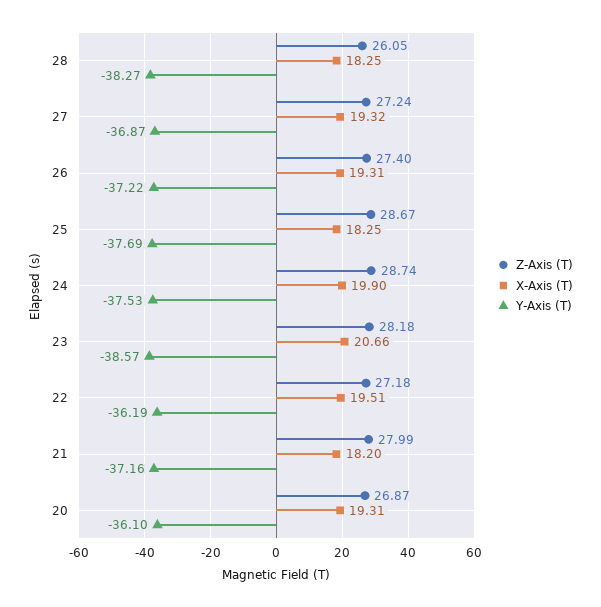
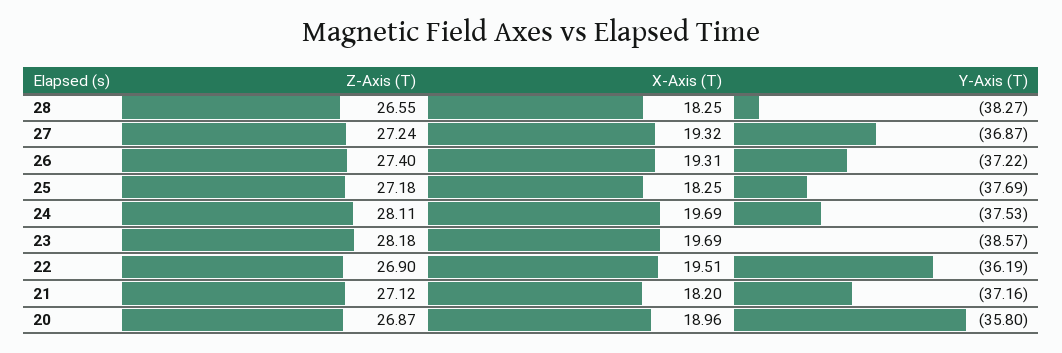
Z-Axis (T), 28: 26.05 -> 26.55
Z-Axis (T), 25: 28.67 -> 27.18
Z-Axis (T), 24: 28.74 -> 28.11
X-Axis (T), 24: 19.9 -> 19.69
X-Axis (T), 23: 20.66 -> 19.69
Z-Axis (T), 22: 27.18 -> 26.9
Z-Axis (T), 21: 27.99 -> 27.12
X-Axis (T), 20: 19.31 -> 18.96
Y-Axis (T), 20: -36.1 -> -35.8

